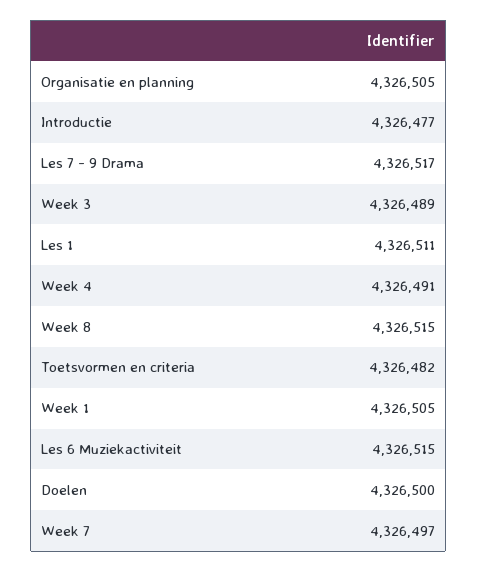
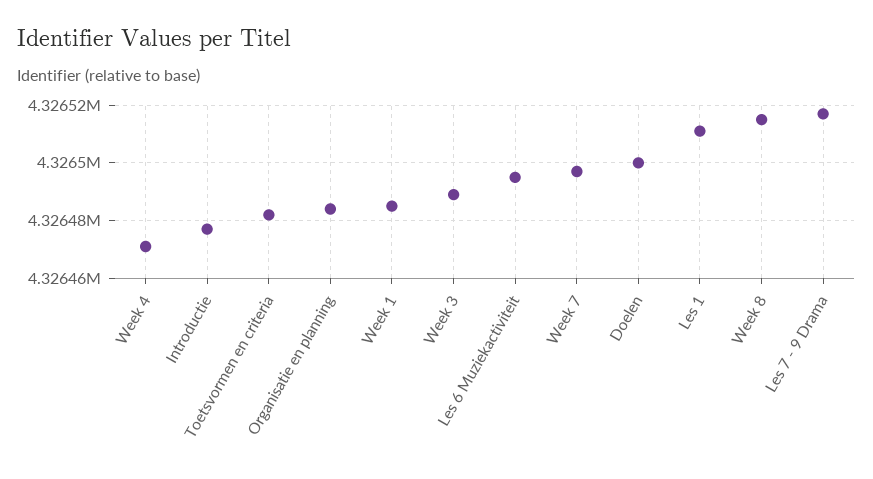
Organisatie en planning: 4326505 -> 4326485
Week 4: 4326491 -> 4326470
Week 1: 4326505 -> 4326485
Les 6 Muziekactiviteit: 4326515 -> 4326495

